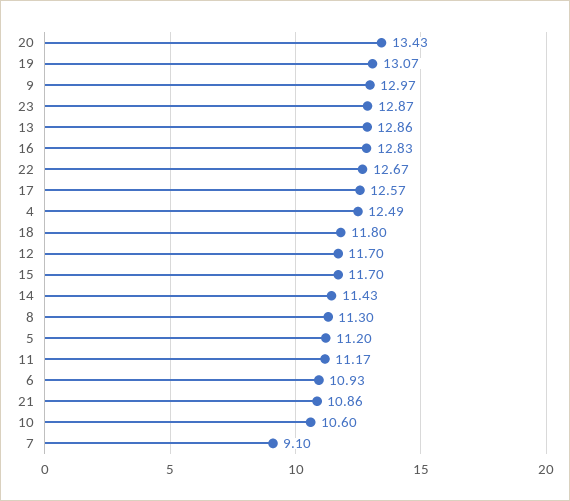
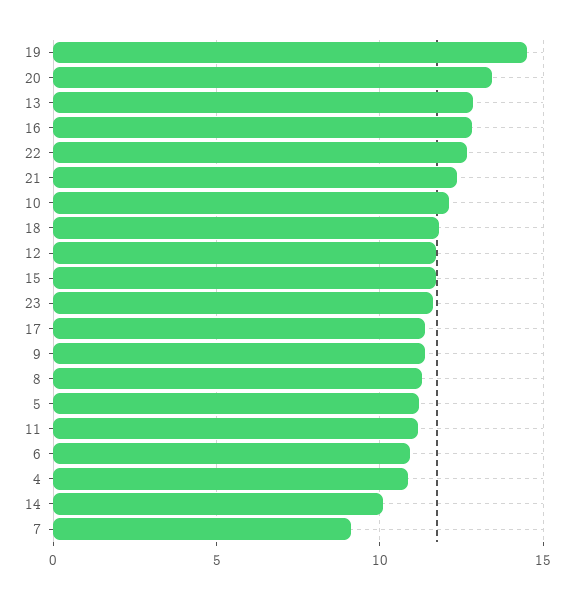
19: 13.07 -> 14.5
9: 12.97 -> 11.5
23: 12.87 -> 11.5
17: 12.57 -> 11.5
4: 12.49 -> 11
14: 11.43 -> 10
21: 10.86 -> 12.5
10: 10.6 -> 12

